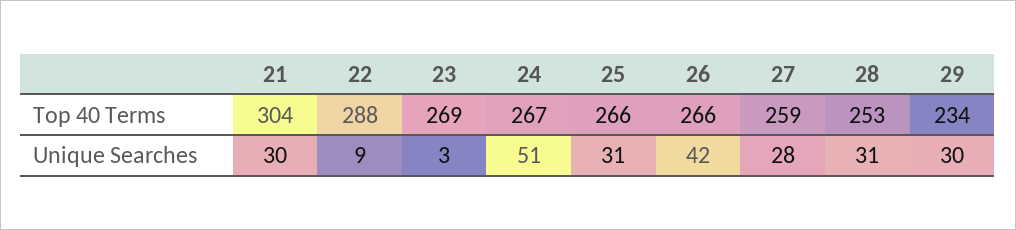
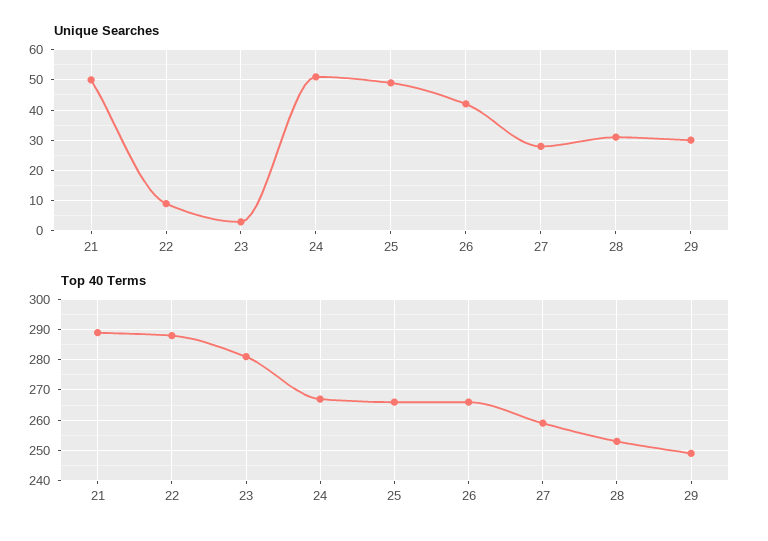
Top 40 Terms, 21: 304 -> 290
Top 40 Terms, 23: 269 -> 280
Top 40 Terms, 29: 234 -> 250
Unique Searches, 21: 30 -> 50
Unique Searches, 25: 31 -> 50

